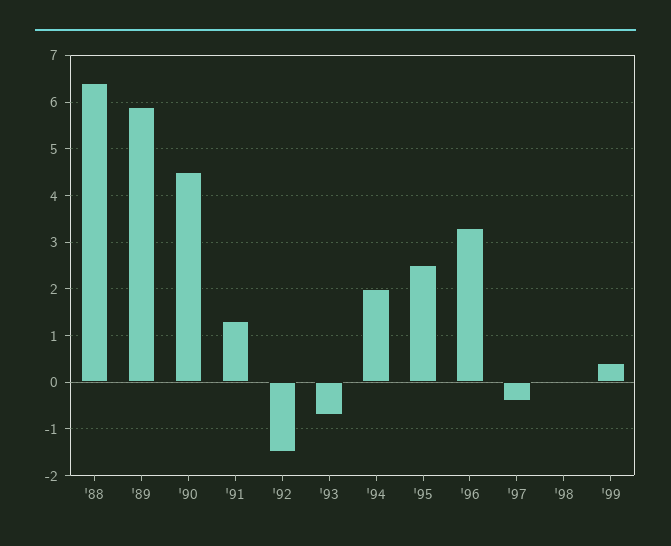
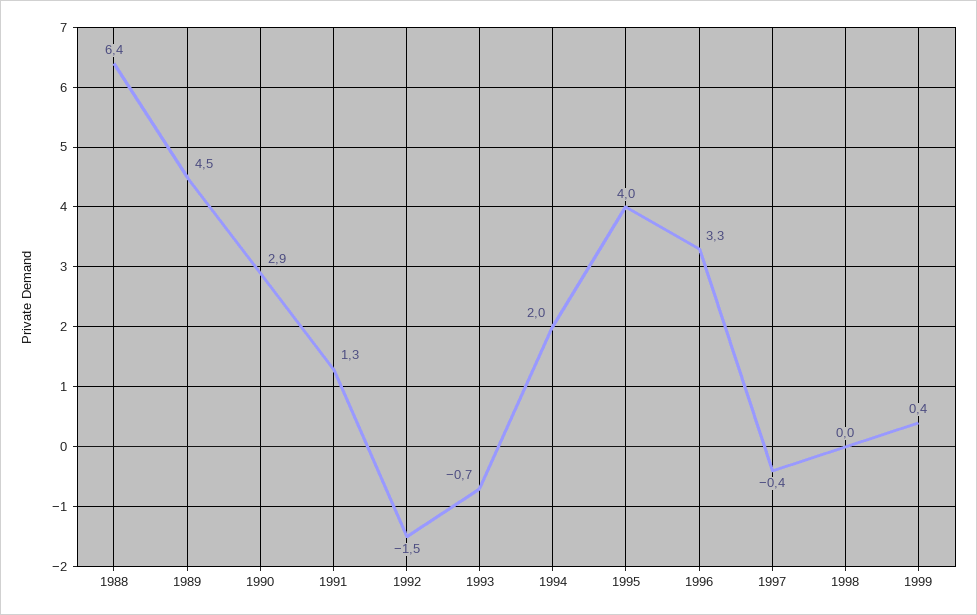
'89: 6 -> 4.5
'90: 4.5 -> 2.9
'95: 2.5 -> 4

